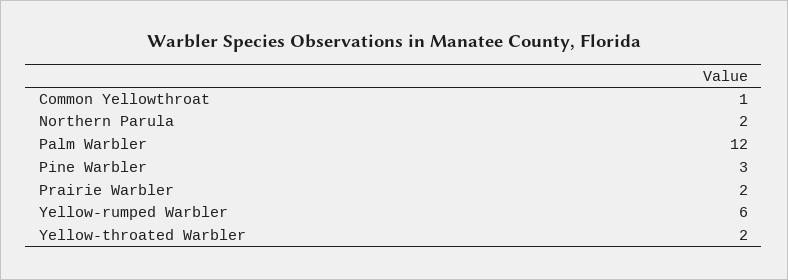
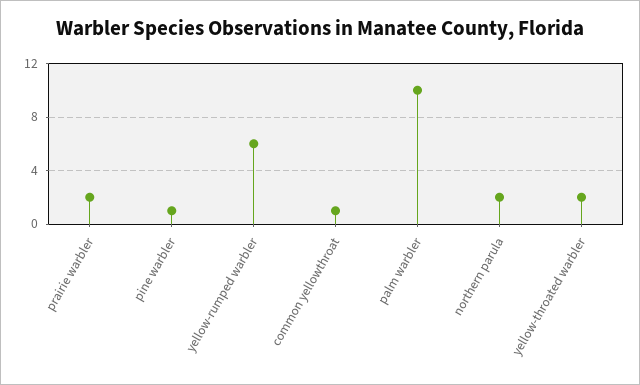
Palm Warbler: 12 -> 10
Pine Warbler: 3 -> 1

